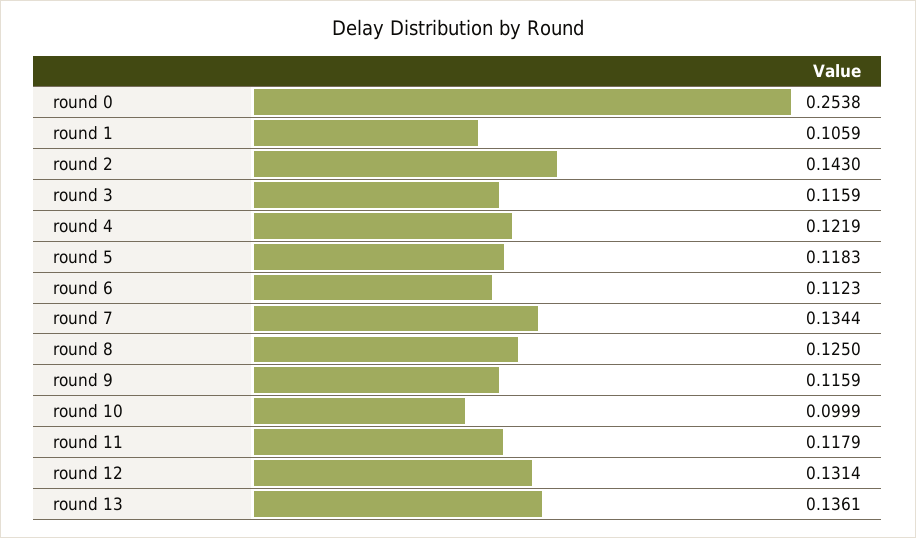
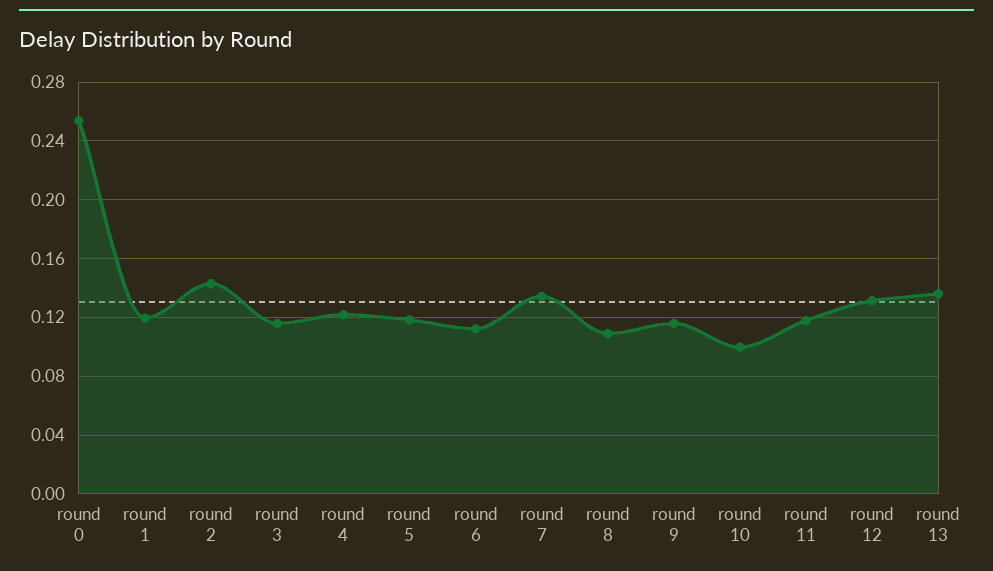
round 1: 0.1059 -> 0.12
round 8: 0.125 -> 0.11

